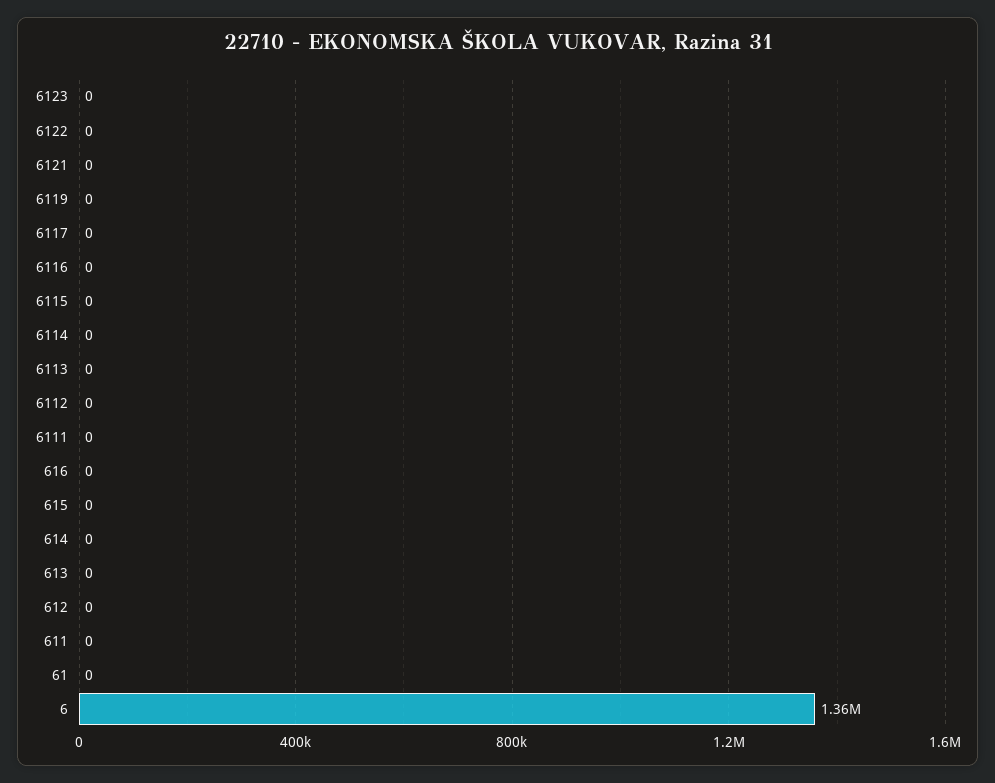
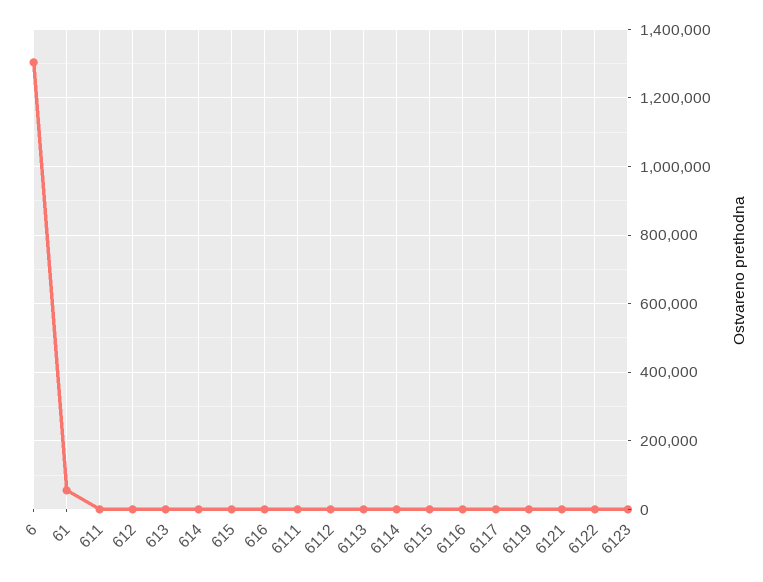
61: 0 -> 60000
6: 1360000 -> 1300000

